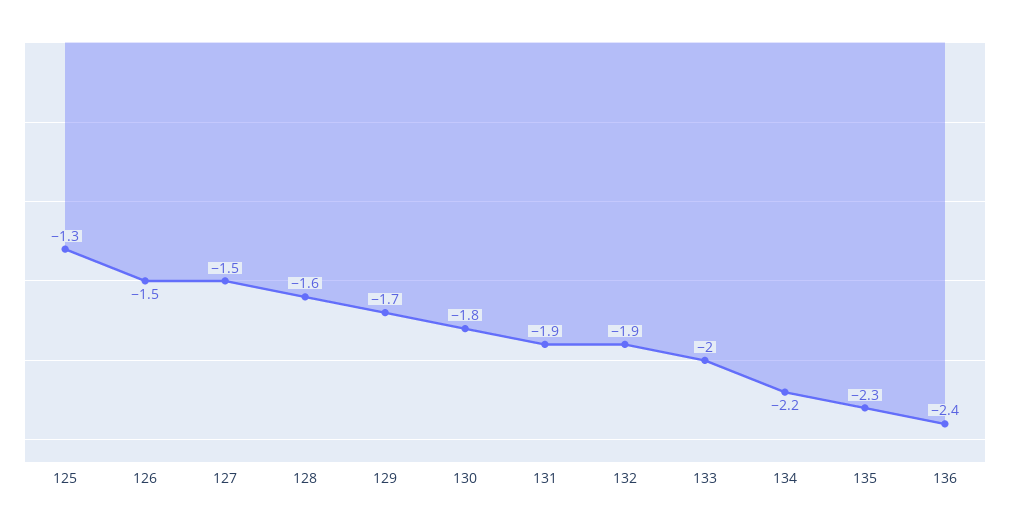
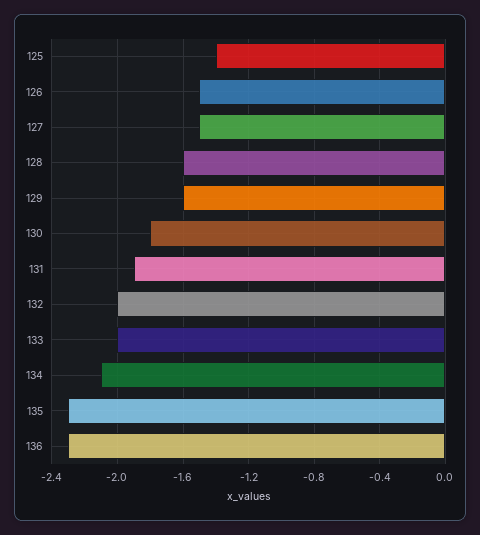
125: -1.3 -> -1.4
129: -1.7 -> -1.6
132: -1.9 -> -2
134: -2.2 -> -2.1
136: -2.4 -> -2.3

